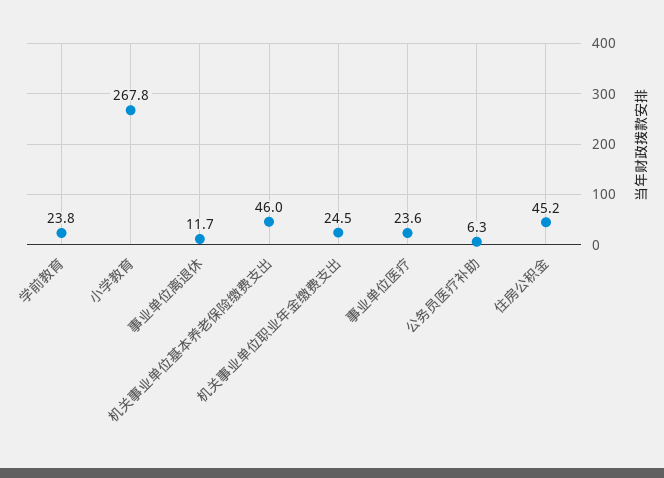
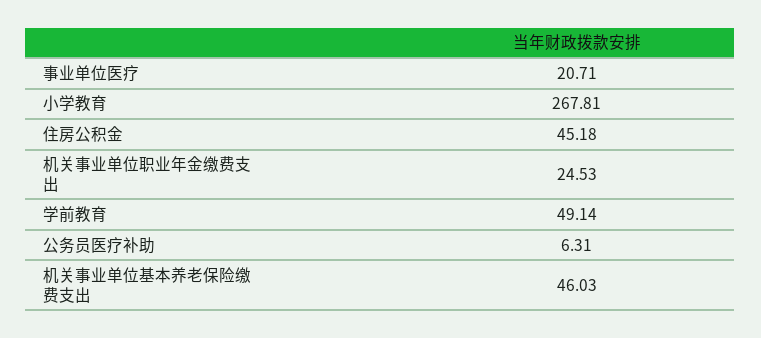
学前教育: 23.8 -> 49.14
事业单位离退休: 11.7 -> none
事业单位医疗: 23.6 -> 20.71

